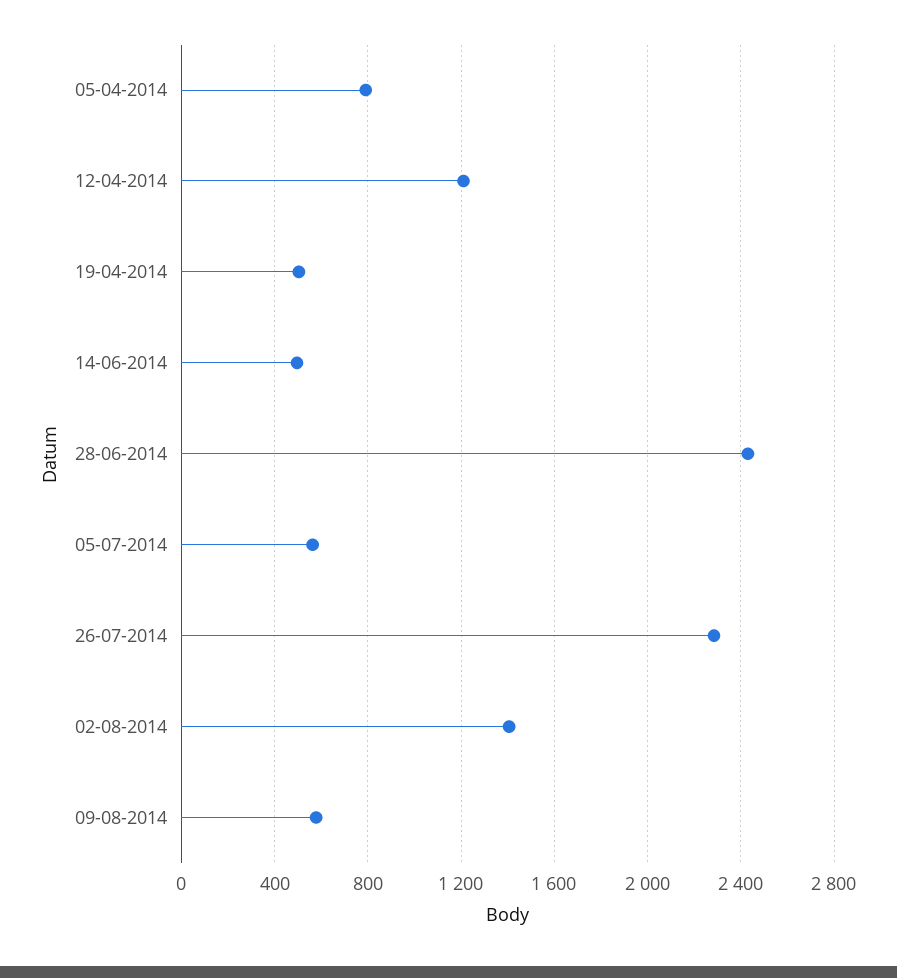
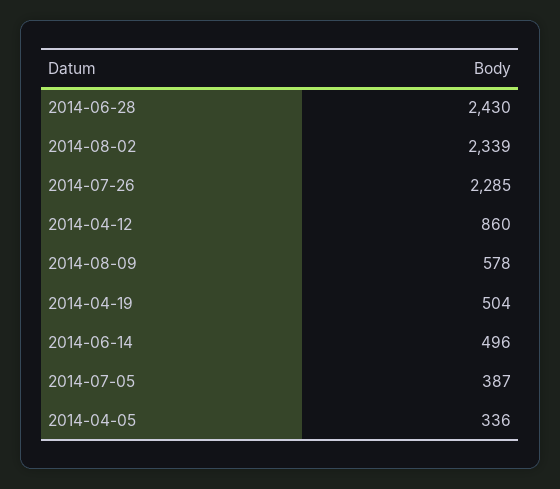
05-04-2014: 800 -> 336
12-04-2014: 1200 -> 860
05-07-2014: 550 -> 387
02-08-2014: 1400 -> 2339

